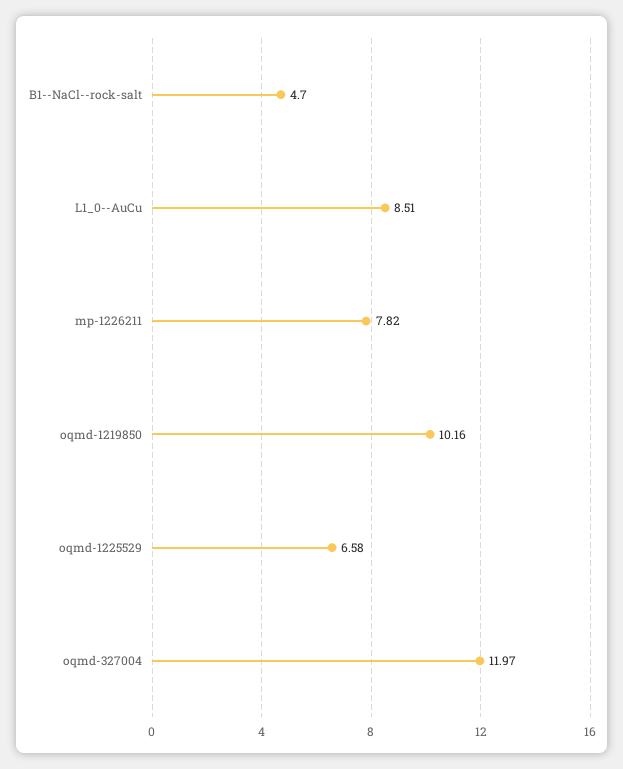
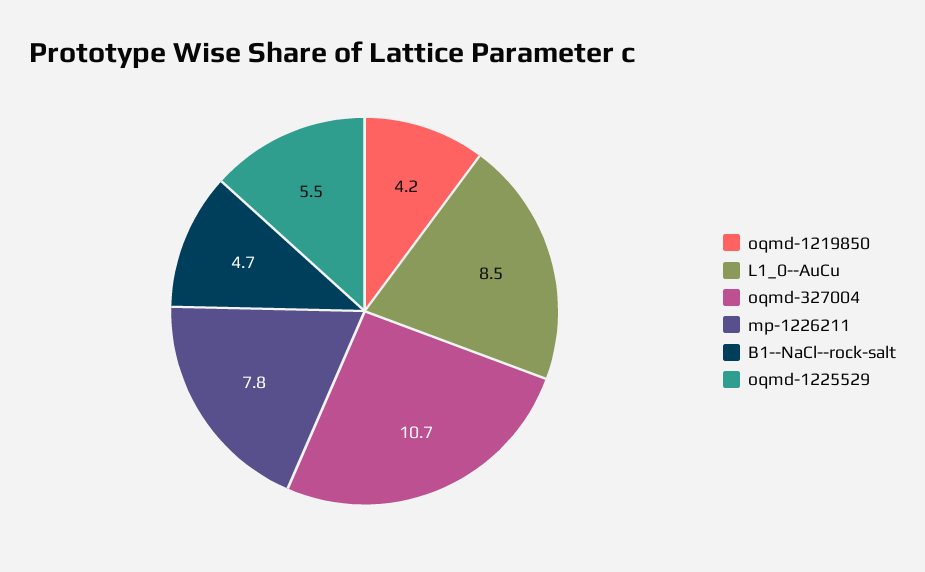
oqmd-1219850: 10.16 -> 4.2
oqmd-1225529: 6.58 -> 5.5
oqmd-327004: 11.97 -> 10.7

